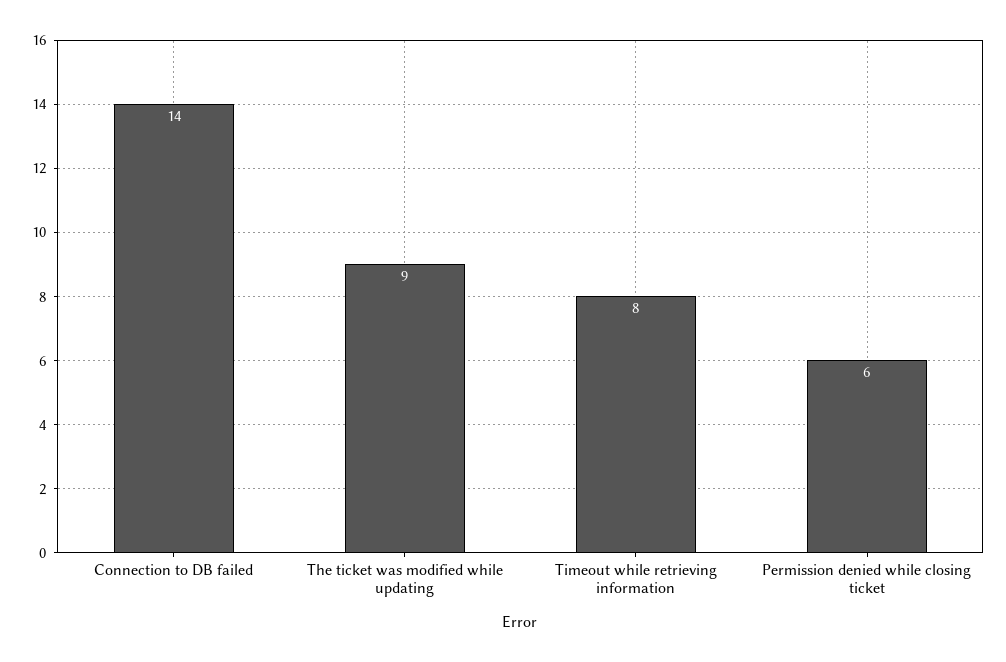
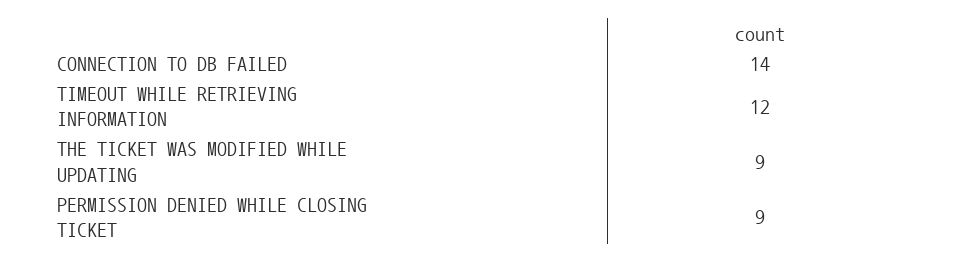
Timeout while retrieving information: 8 -> 12
Permission denied while closing ticket: 6 -> 9

